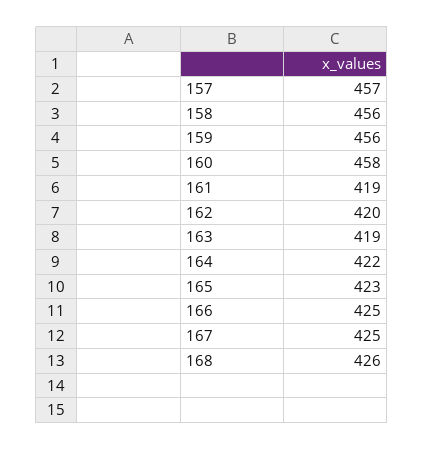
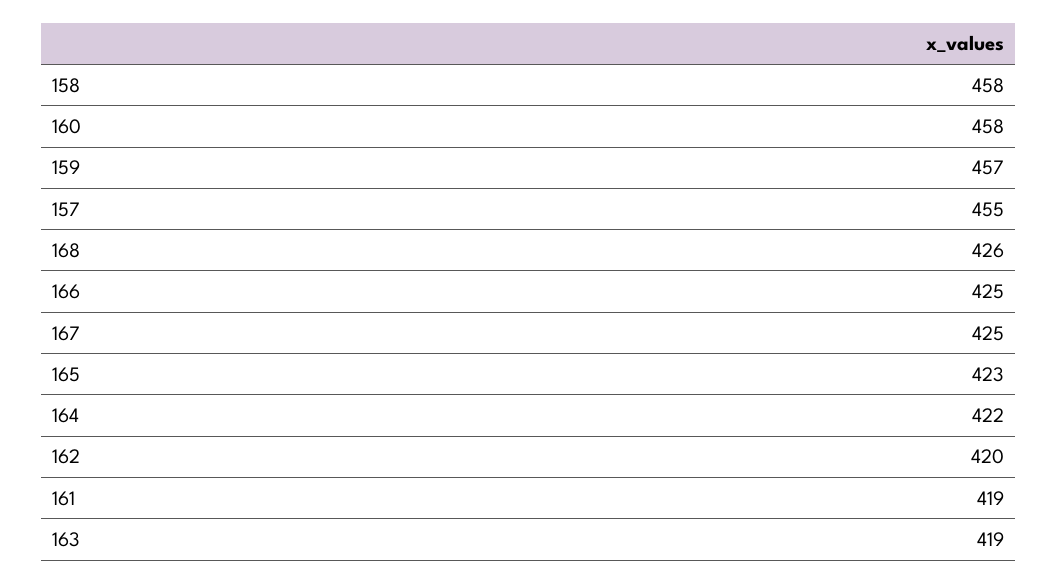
157: 457 -> 455
158: 456 -> 458
159: 456 -> 457

